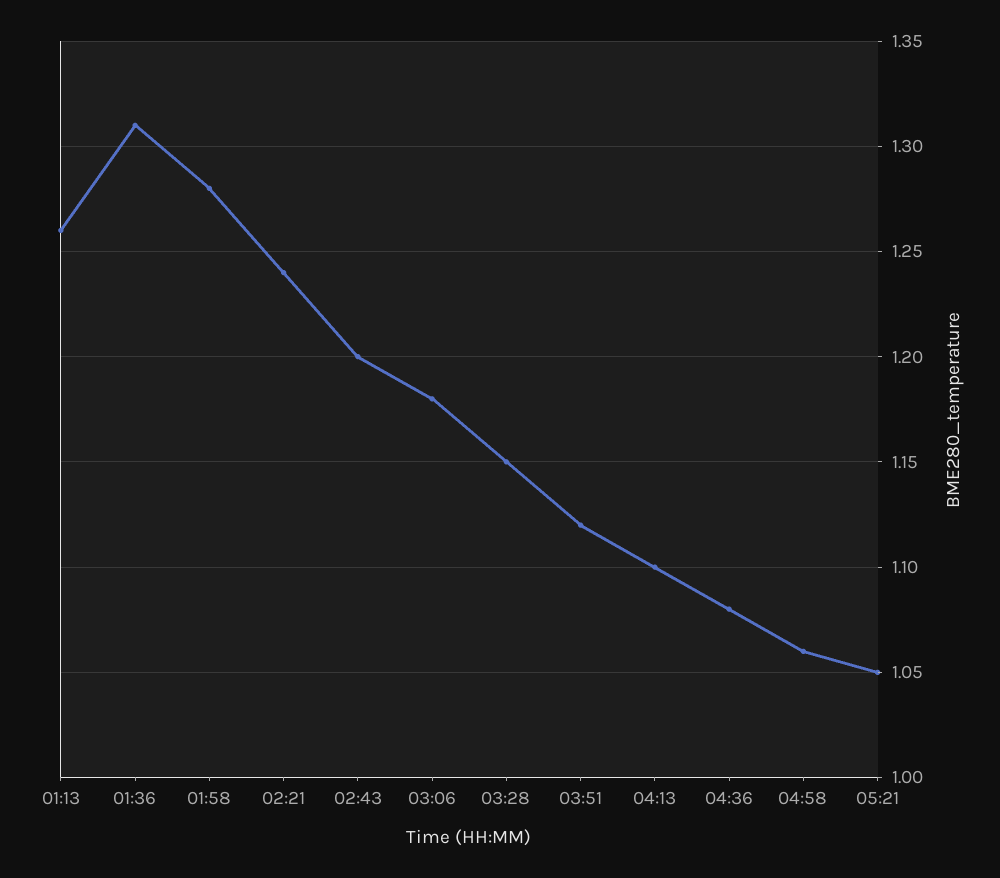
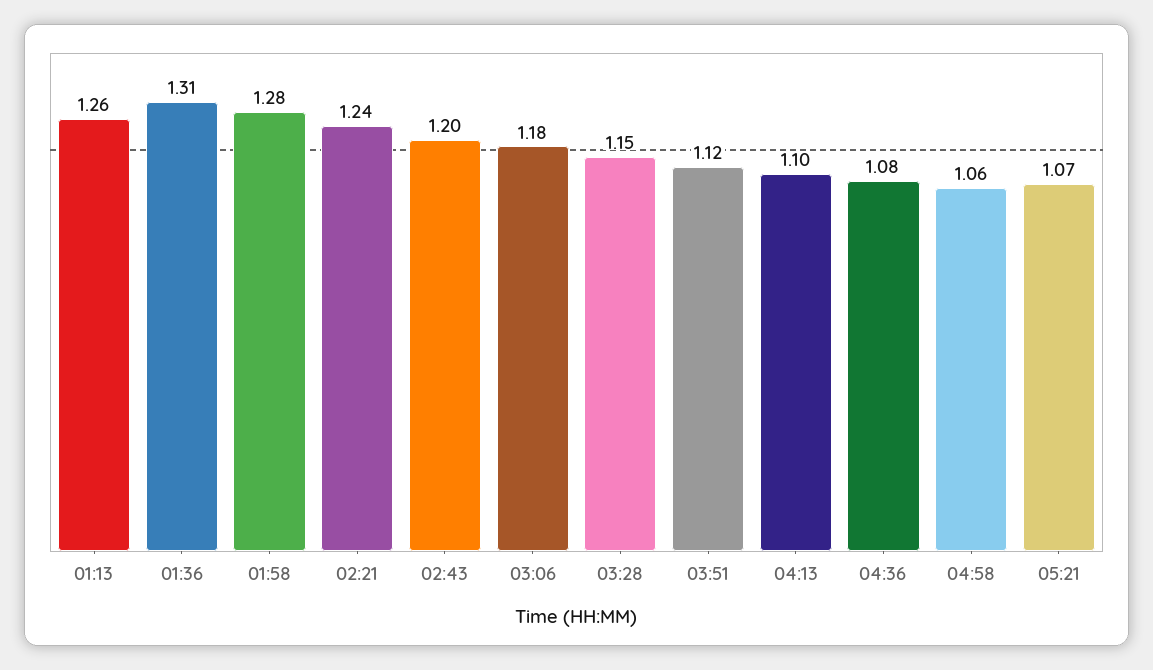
05:21: 1.05 -> 1.07

